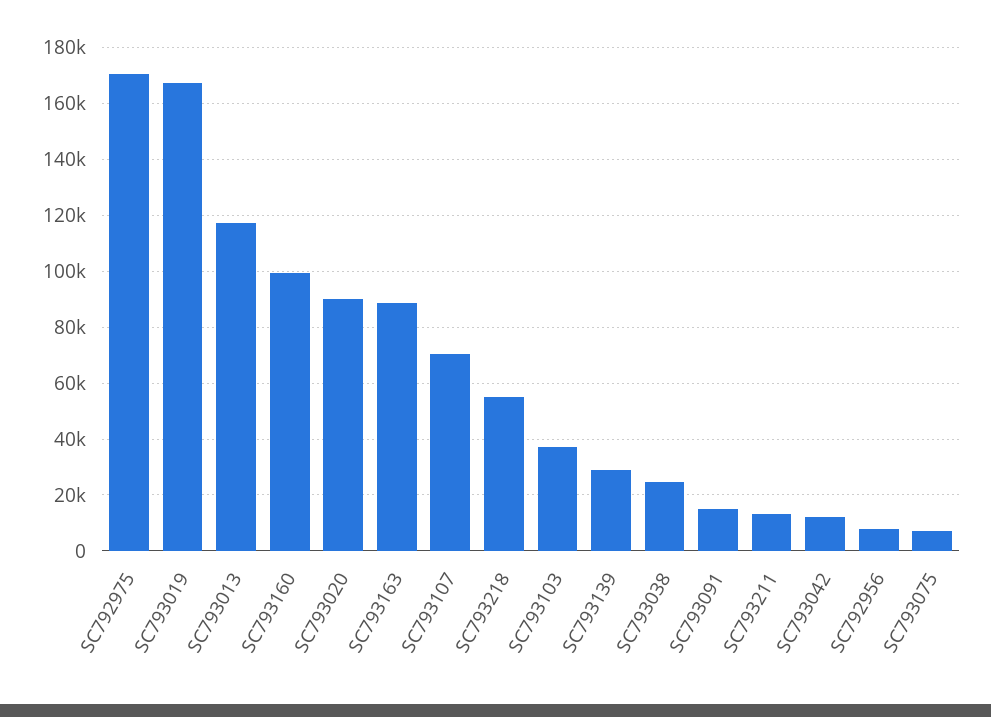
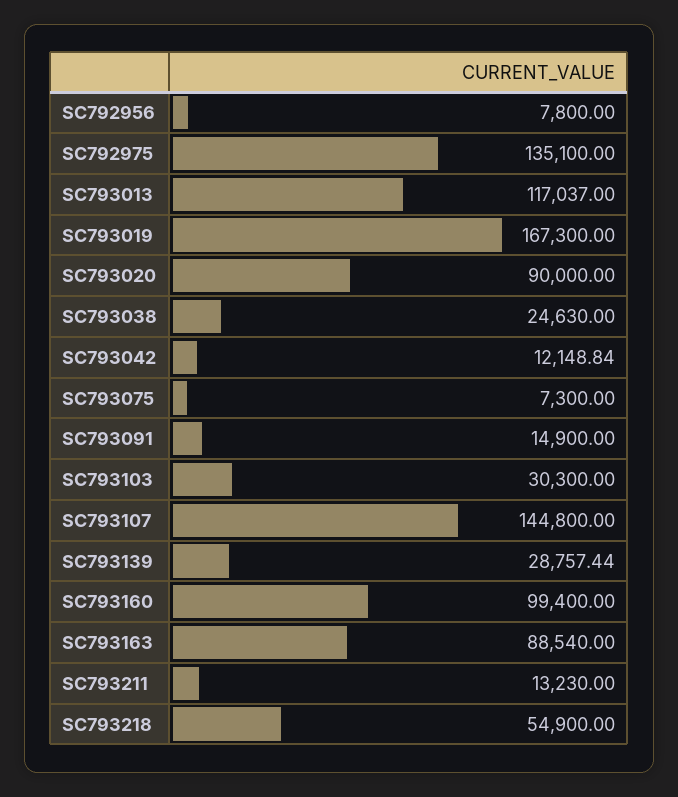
SC792975: 170000 -> 135100
SC793107: 70000 -> 144800
SC793103: 37500 -> 30300

